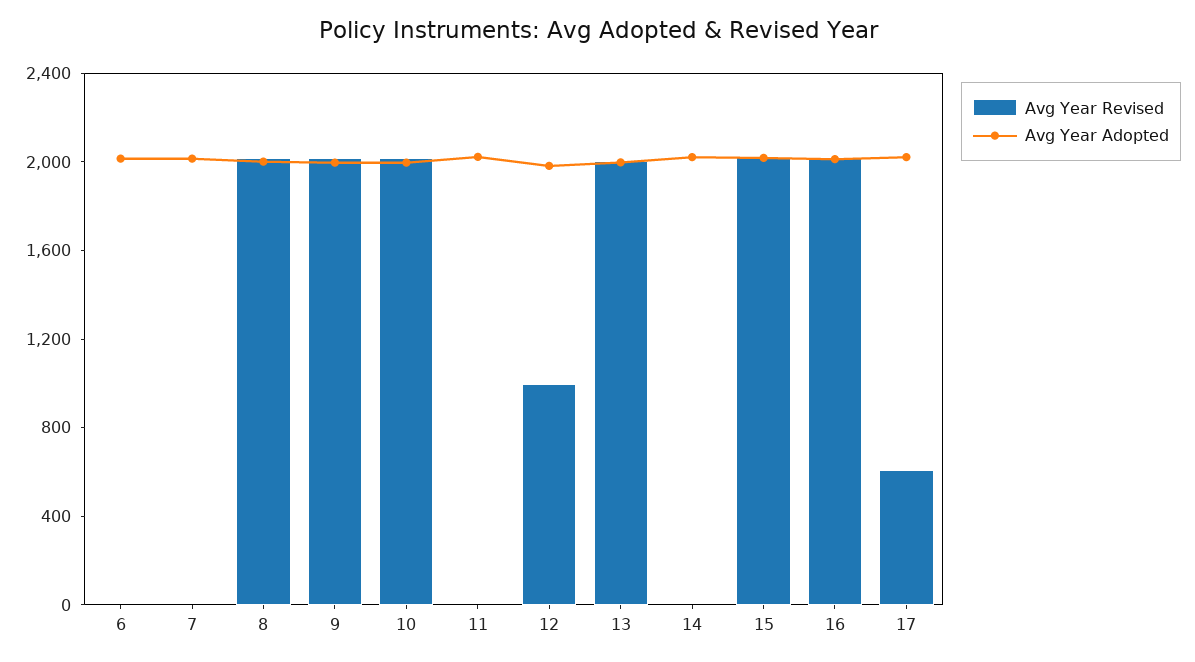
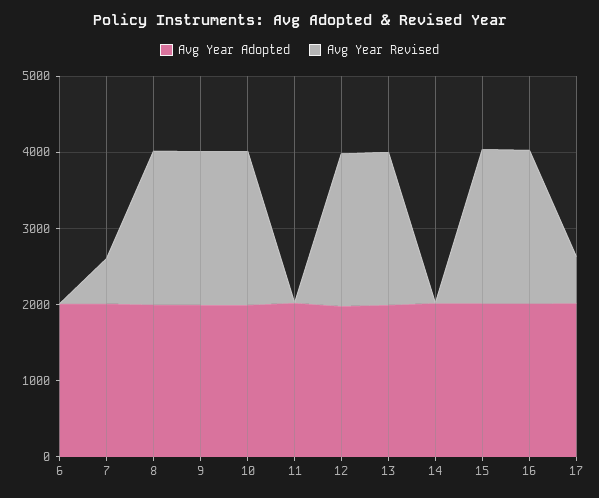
Avg Year Revised, 7: 0 -> 600
Avg Year Revised, 12: 1000 -> 2000

